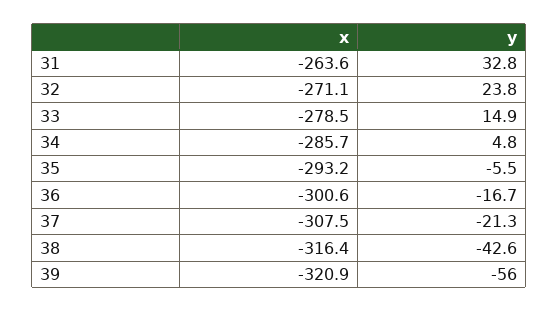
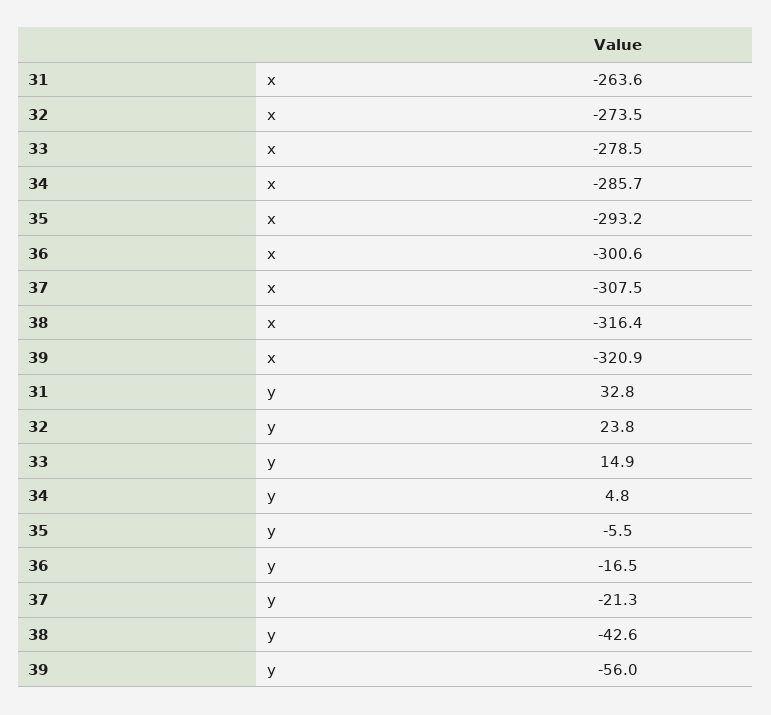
x, 32: -271.1 -> -273.5
y, 36: -16.7 -> -16.5

